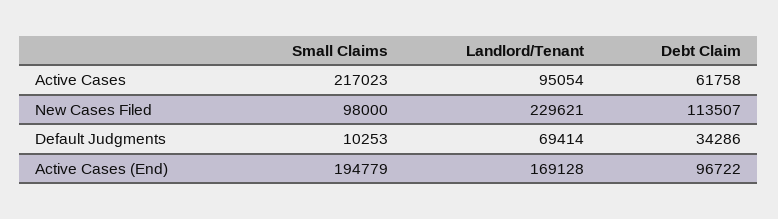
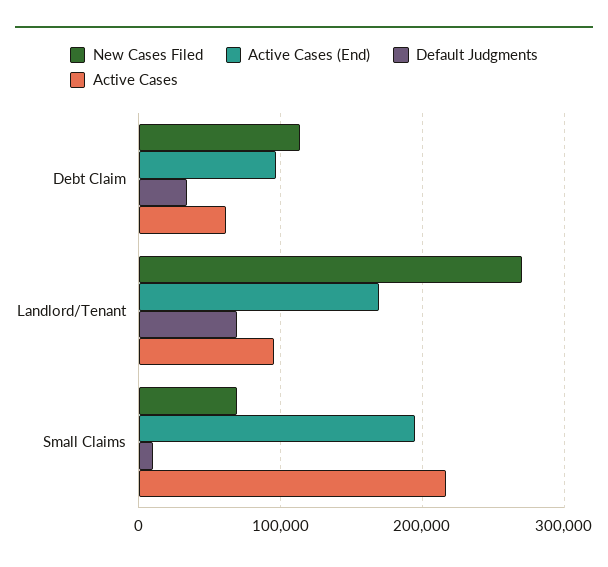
New Cases Filed, Small Claims: 98000 -> 70000
New Cases Filed, Landlord/Tenant: 229621 -> 270000

